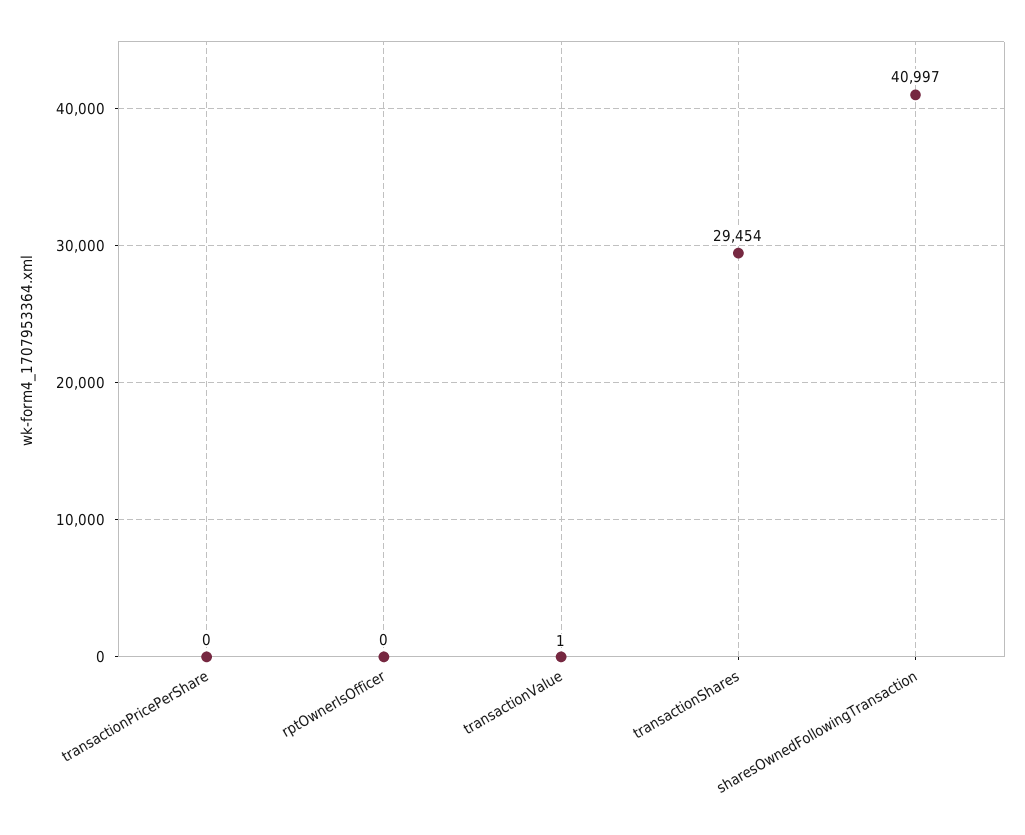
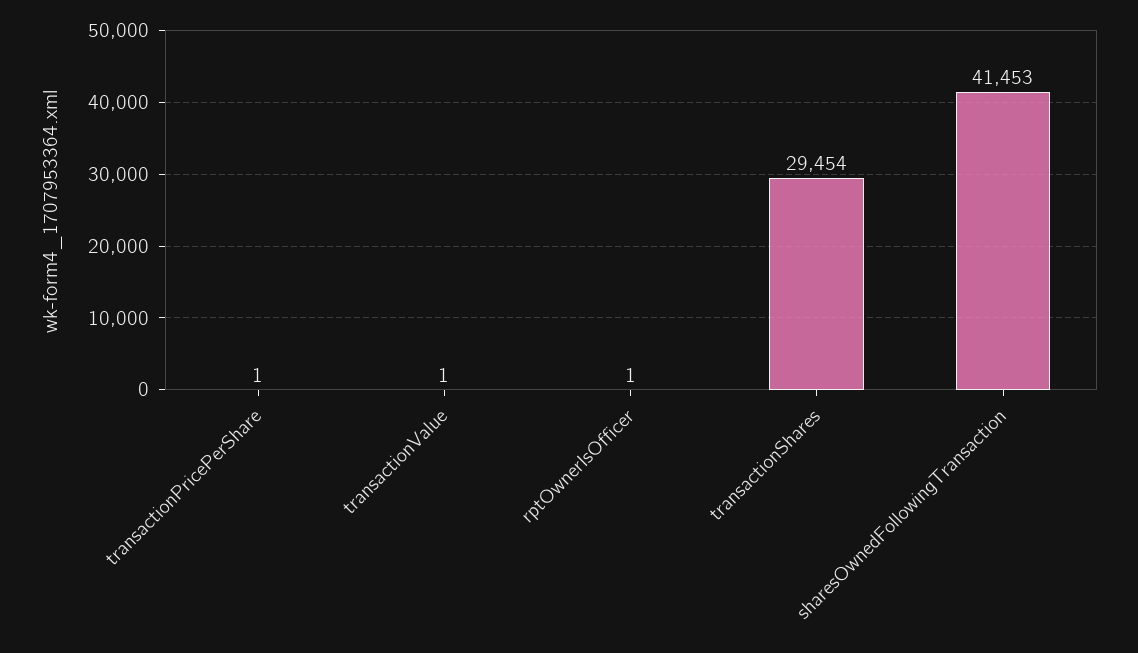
transactionPricePerShare: 0 -> 1
rptOwnerIsOfficer: 0 -> 1
sharesOwnedFollowingTransaction: 40997 -> 41453

